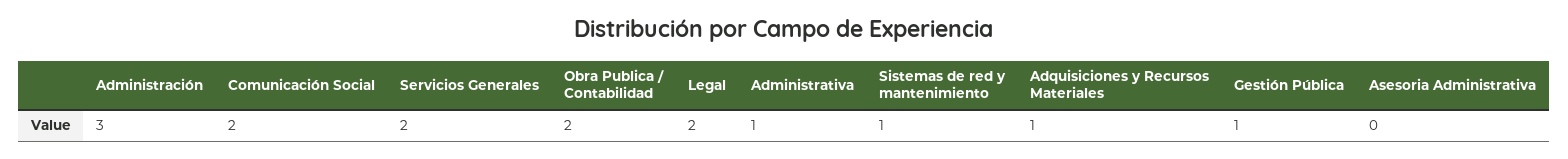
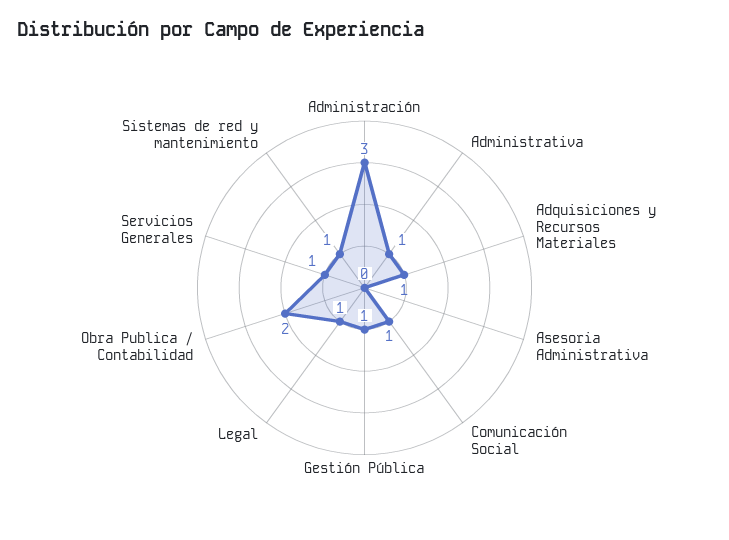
Comunicación Social: 2 -> 1
Servicios Generales: 2 -> 1
Legal: 2 -> 1

